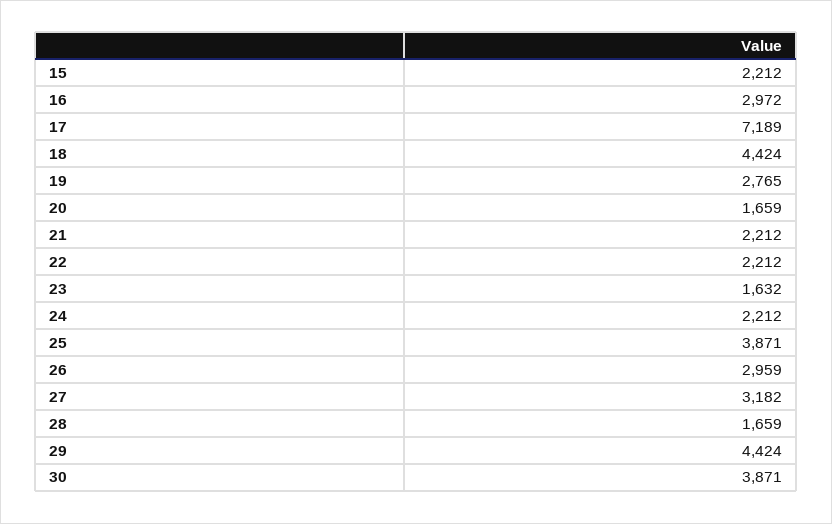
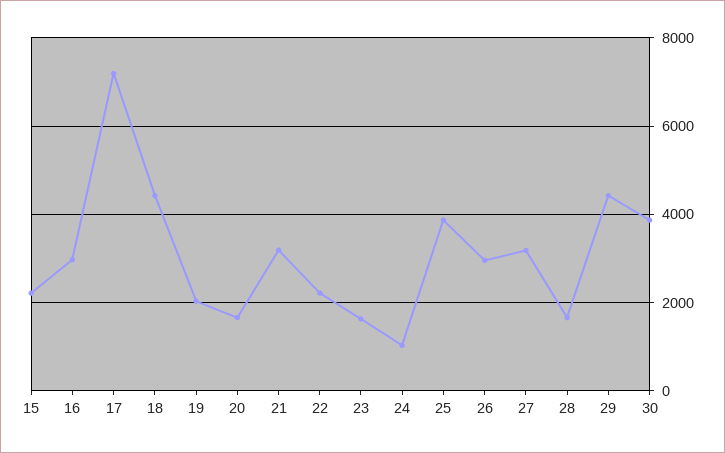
19: 2765 -> 2000
21: 2212 -> 3200
24: 2212 -> 1000

